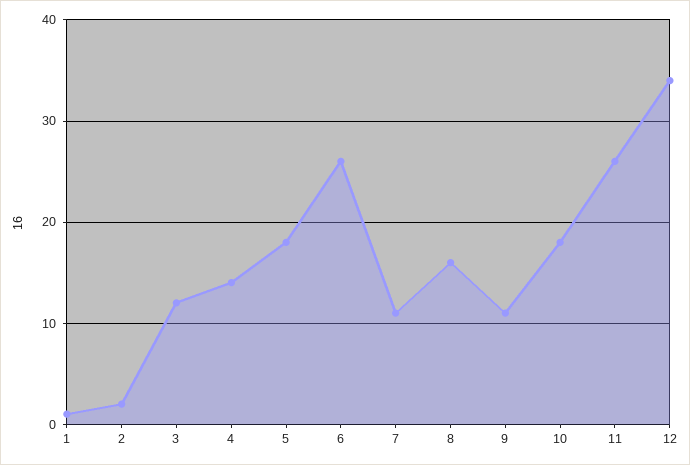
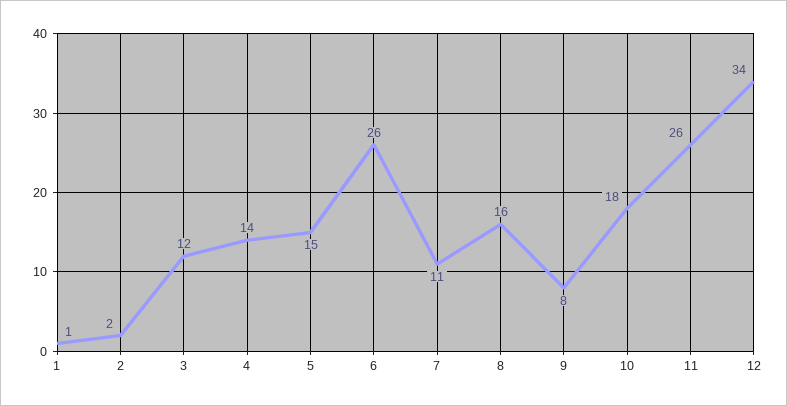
5: 18 -> 15
9: 11 -> 8

